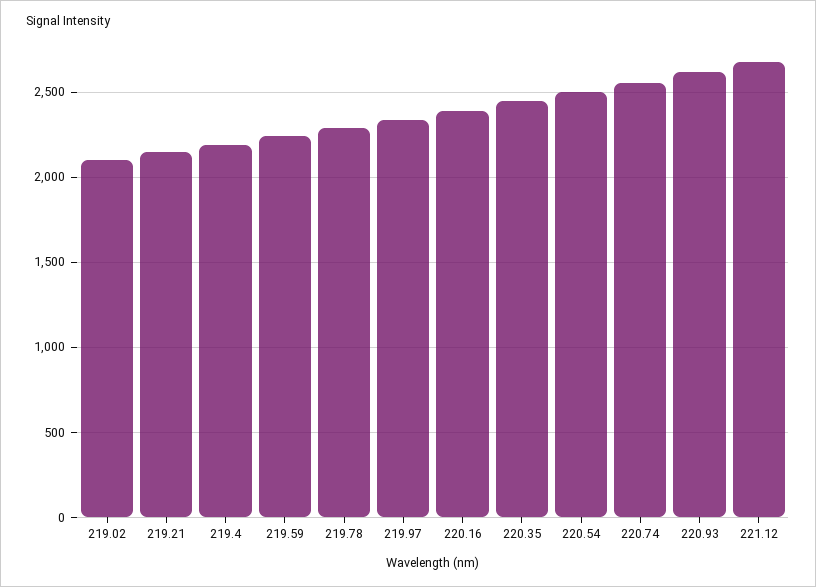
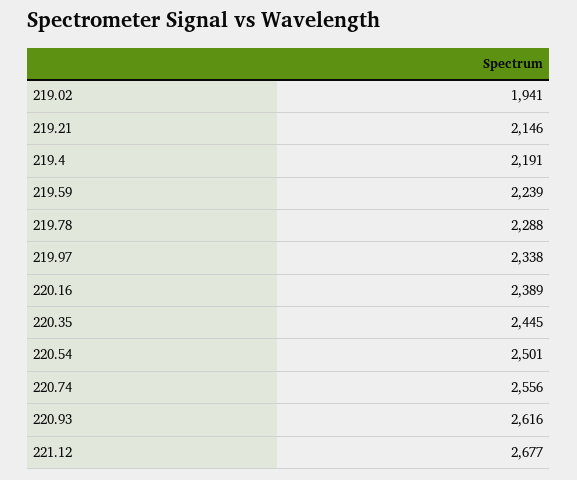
219.02: 2100 -> 1941

